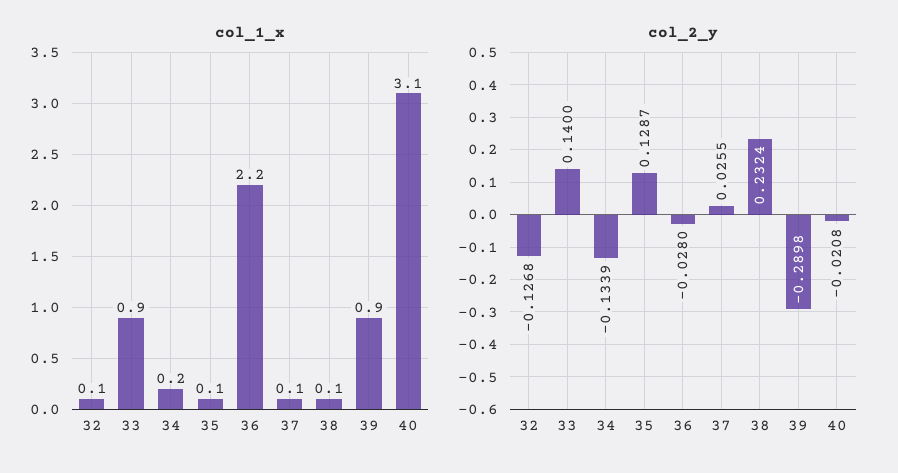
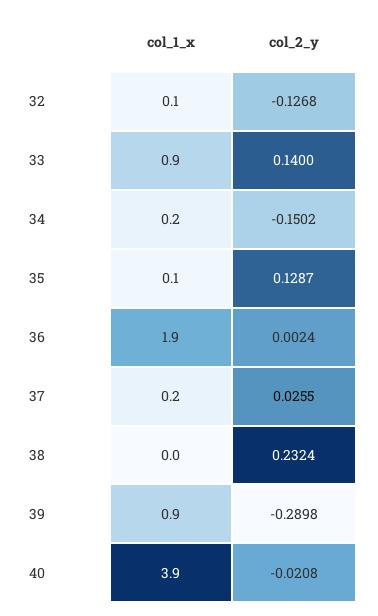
col_1_x, 36: 2.2 -> 1.9
col_1_x, 37: 0.1 -> 0.2
col_1_x, 38: 0.1 -> 0
col_1_x, 40: 3.1 -> 3.9
col_2_y, 34: -0.1339 -> -0.1502
col_2_y, 36: -0.028 -> 0.0024

